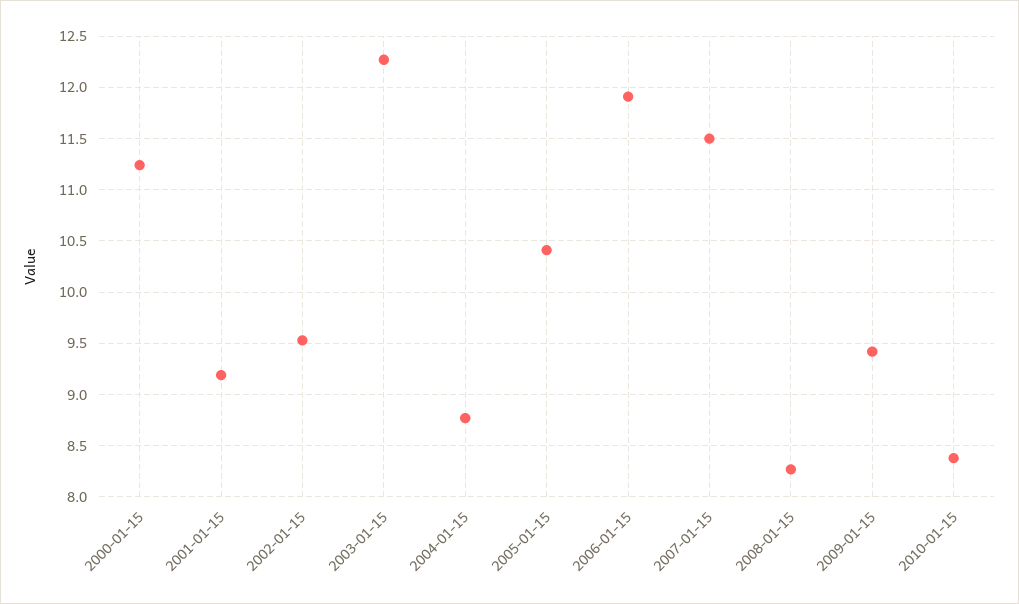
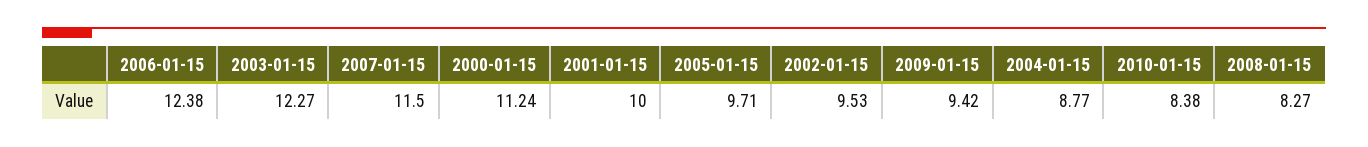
2001-01-15: 9.2 -> 10
2005-01-15: 10.4 -> 9.71
2006-01-15: 11.9 -> 12.38

